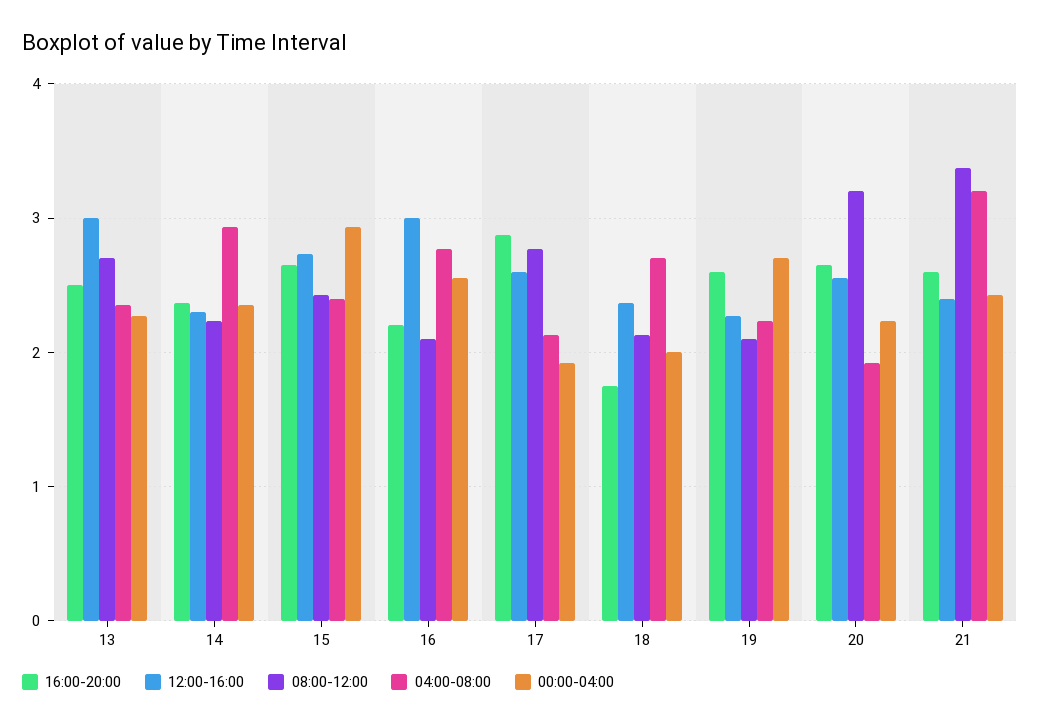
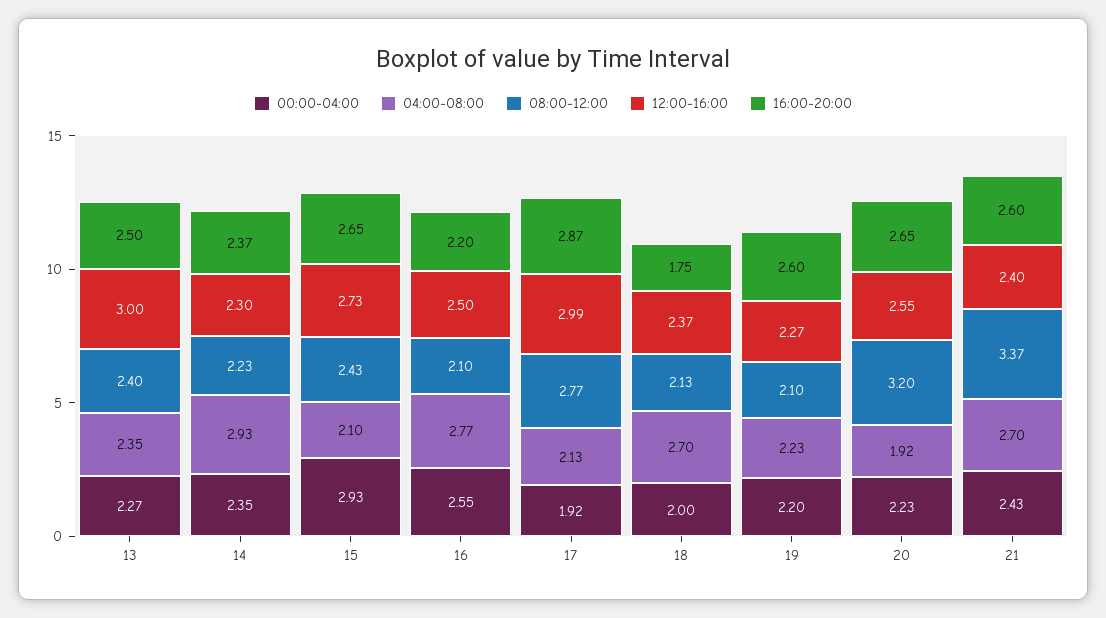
08:00-12:00, 13: 2.7 -> 2.4
04:00-08:00, 15: 2.4 -> 2.1
12:00-16:00, 16: 3 -> 2.5
12:00-16:00, 17: 2.6 -> 2.99
00:00-04:00, 19: 2.7 -> 2.2
04:00-08:00, 21: 3.2 -> 2.7

